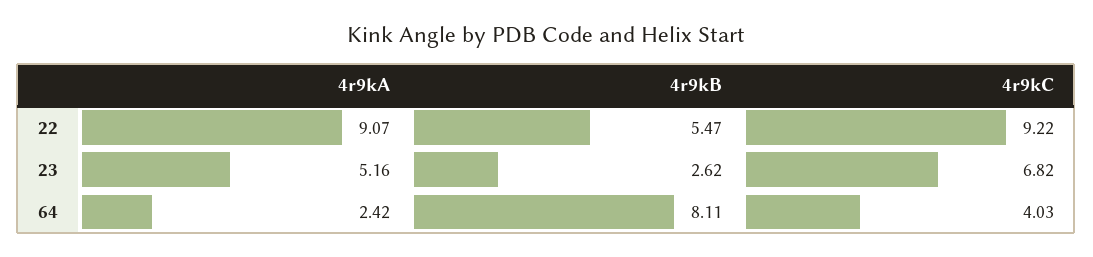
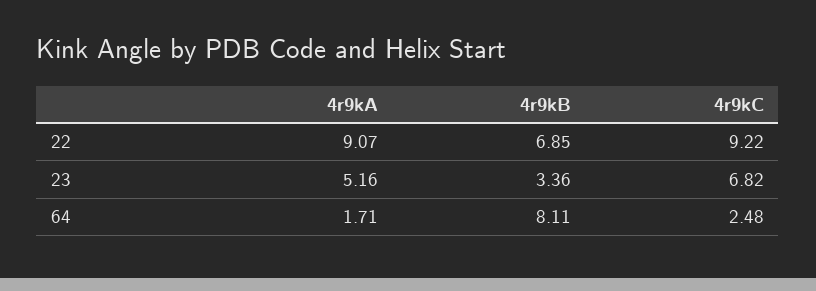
4r9kB, 22: 5.47 -> 6.85
4r9kB, 23: 2.62 -> 3.36
4r9kA, 64: 2.42 -> 1.71
4r9kC, 64: 4.03 -> 2.48

